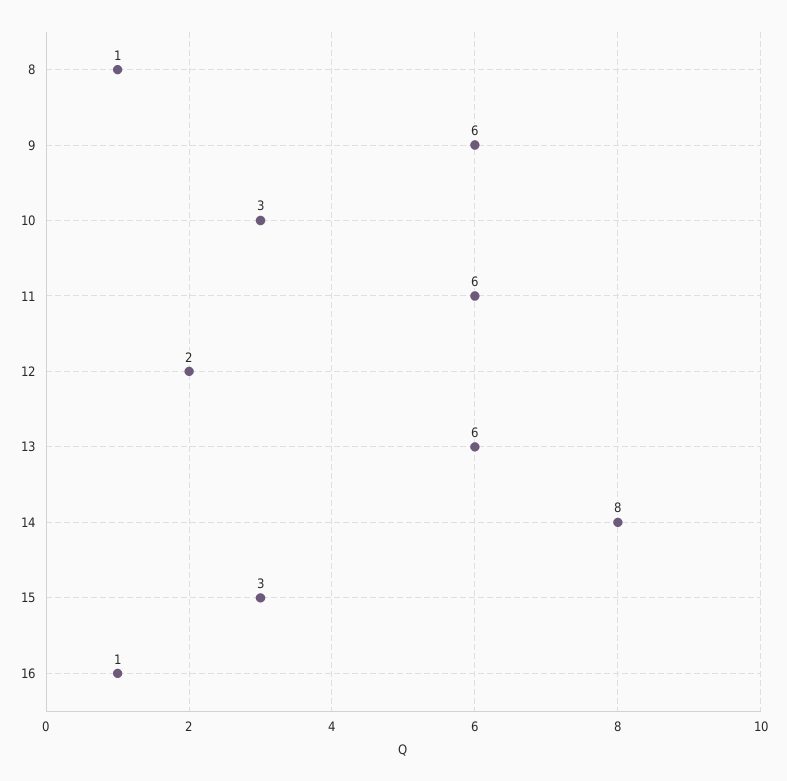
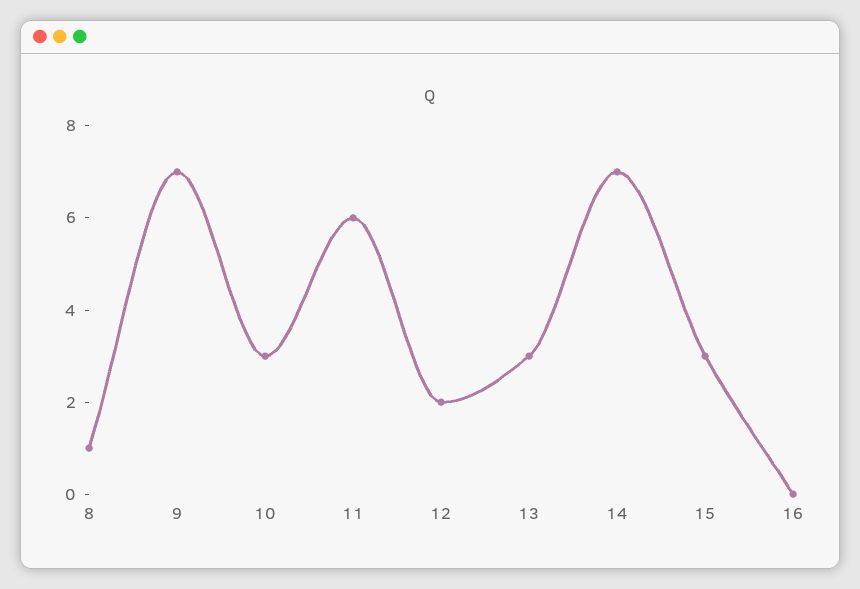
9: 6 -> 7
13: 6 -> 3
14: 8 -> 7
16: 1 -> 0

